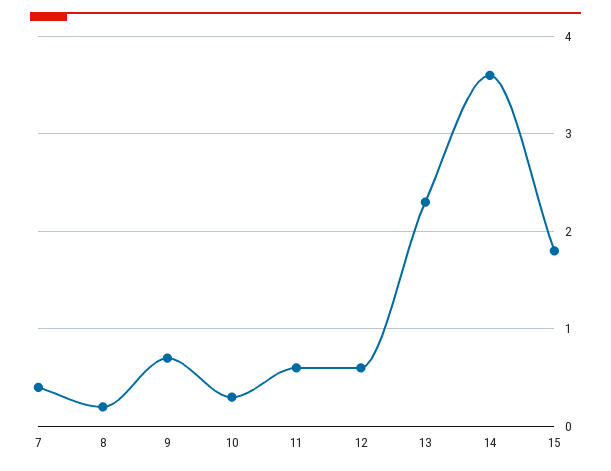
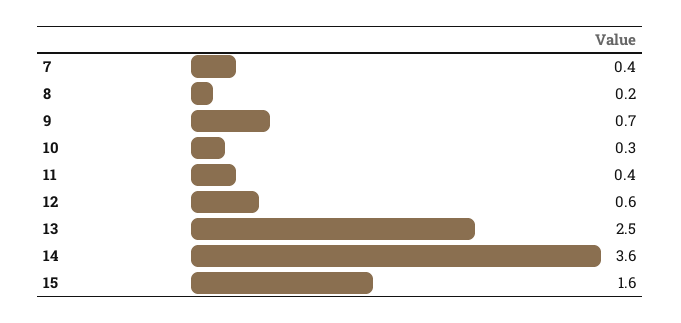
11: 0.6 -> 0.4
13: 2.3 -> 2.5
15: 1.8 -> 1.6

